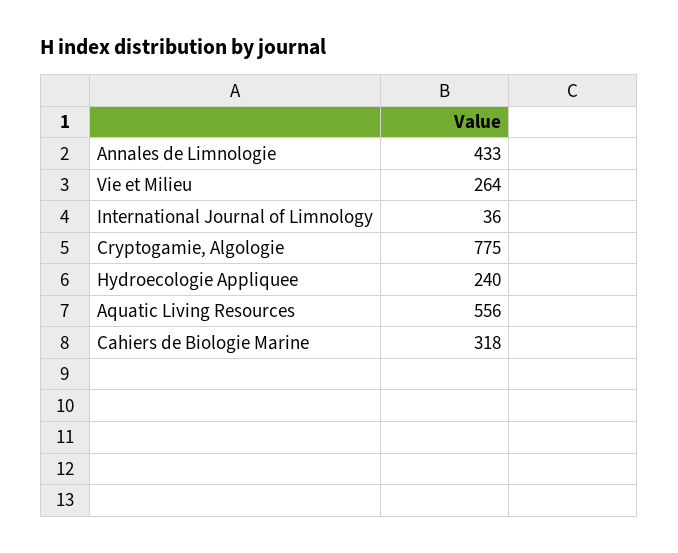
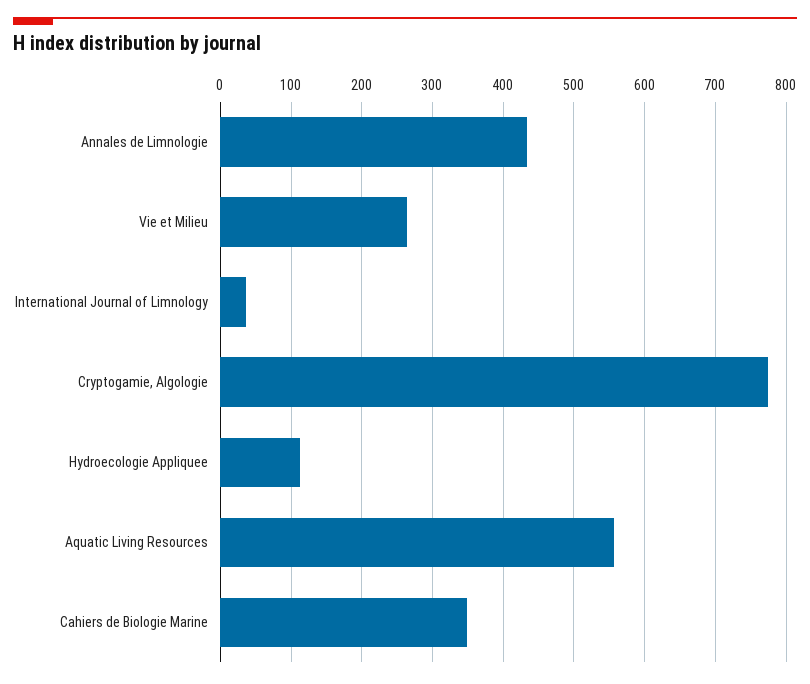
Hydroecologie Appliquee: 240 -> 110
Cahiers de Biologie Marine: 318 -> 350

